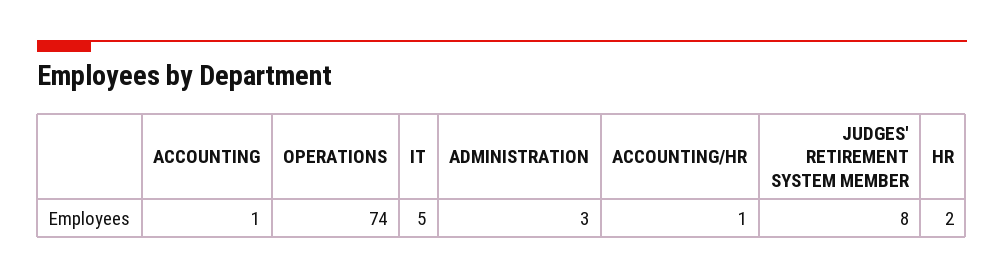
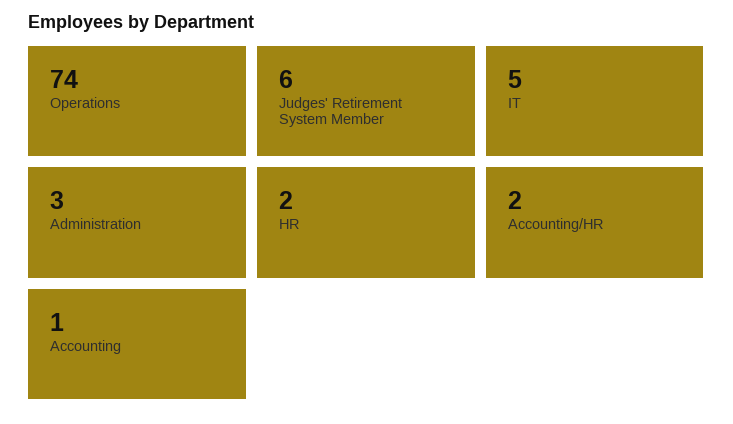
ACCOUNTING/HR: 1 -> 2
JUDGES' RETIREMENT SYSTEM MEMBER: 8 -> 6

